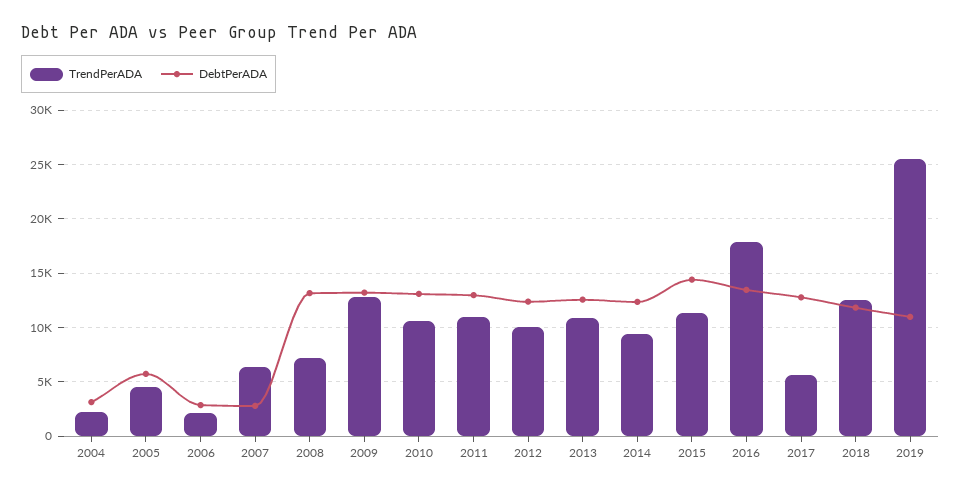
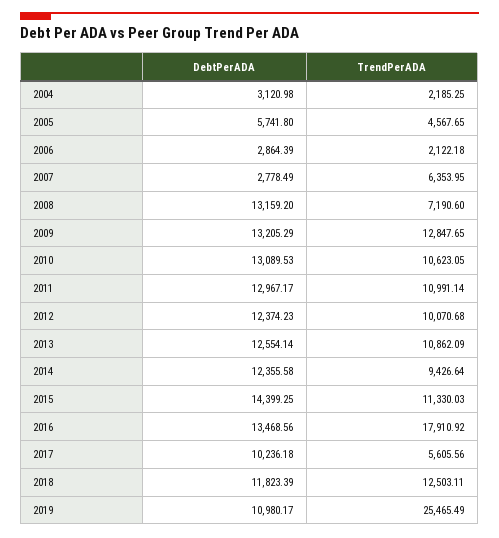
DebtPerADA, 2017: 13000 -> 10236.18

